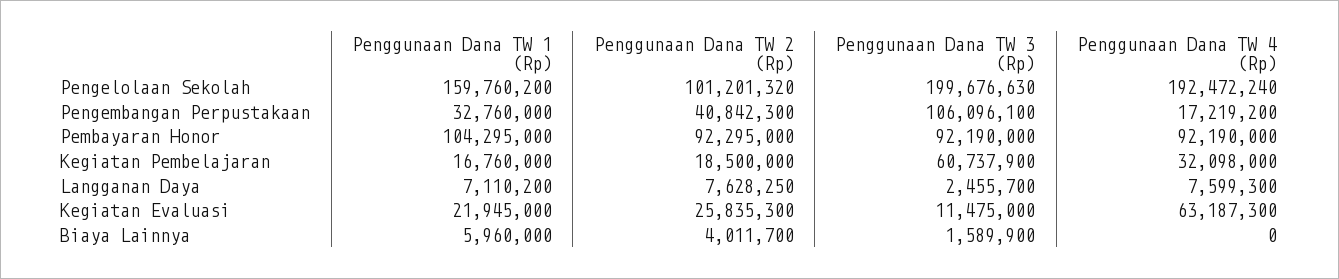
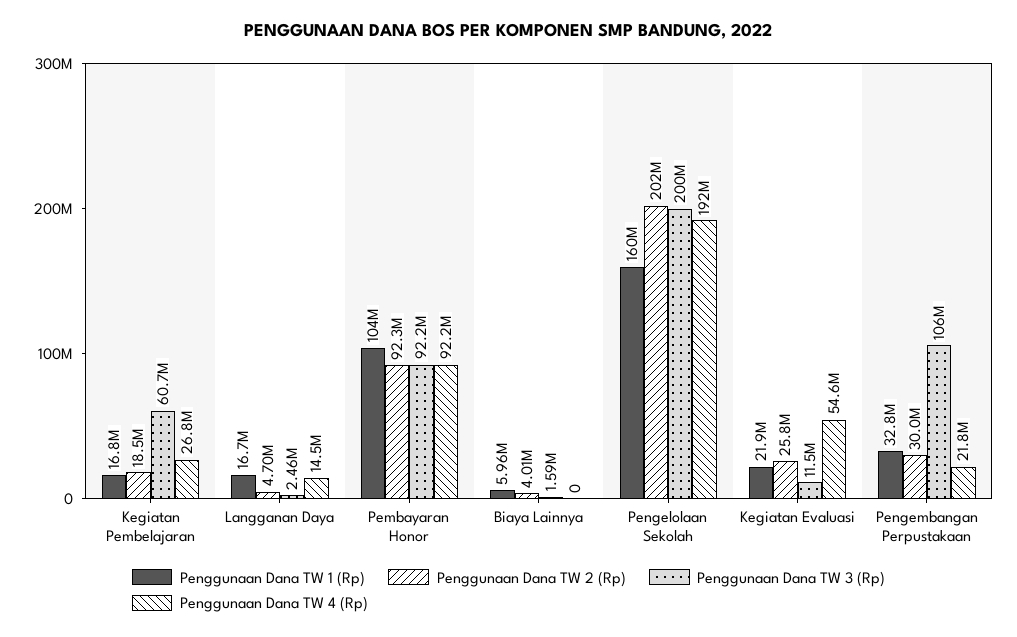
Penggunaan Dana TW 2 (Rp), Pengelolaan Sekolah: 101201320 -> 202000000
Penggunaan Dana TW 2 (Rp), Pengembangan Perpustakaan: 40842300 -> 30000000
Penggunaan Dana TW 4 (Rp), Pengembangan Perpustakaan: 17219200 -> 21800000
Penggunaan Dana TW 4 (Rp), Kegiatan Pembelajaran: 32098000 -> 26800000
Penggunaan Dana TW 1 (Rp), Langganan Daya: 7110200 -> 16700000
Penggunaan Dana TW 2 (Rp), Langganan Daya: 7628250 -> 4700000
Penggunaan Dana TW 4 (Rp), Langganan Daya: 7599300 -> 14500000
Penggunaan Dana TW 4 (Rp), Kegiatan Evaluasi: 63187300 -> 54600000

